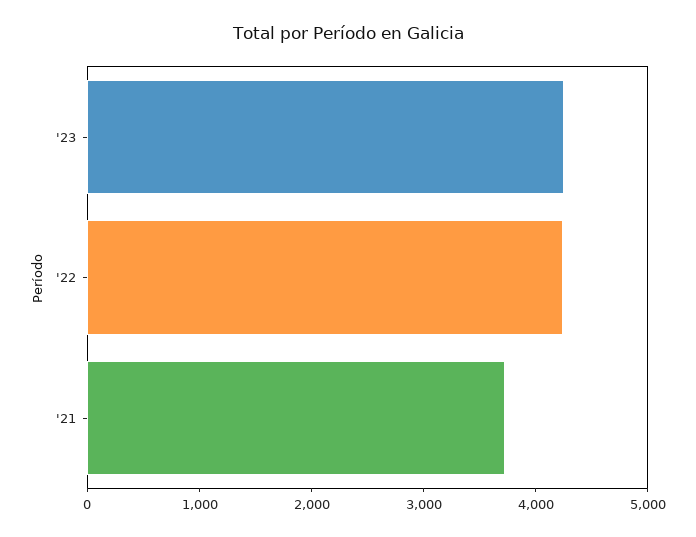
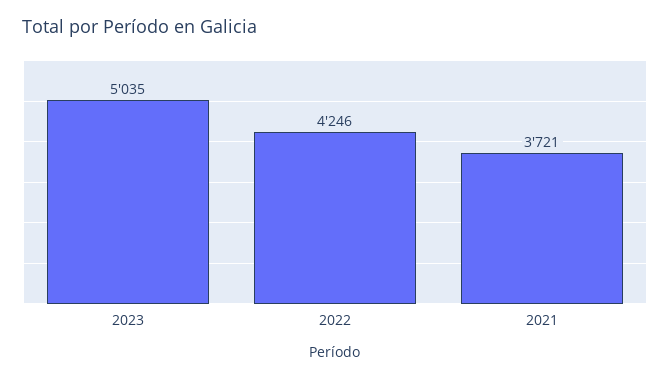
'23: 4200 -> 5035

